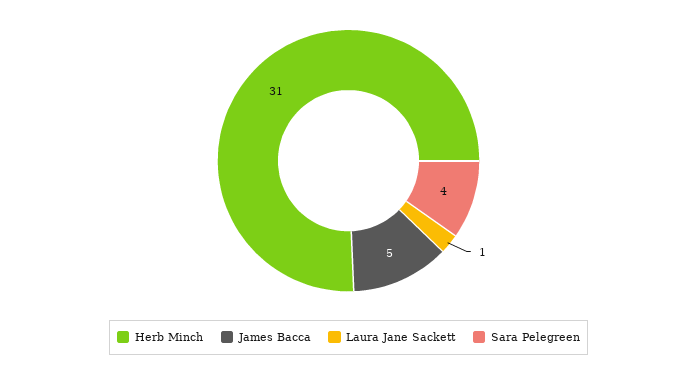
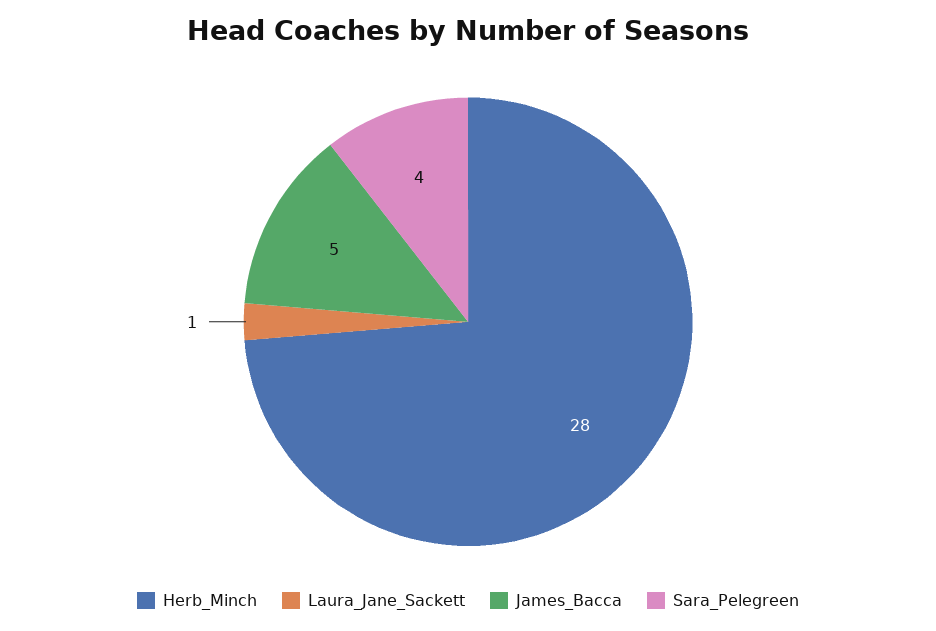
Herb Minch: 31 -> 28

